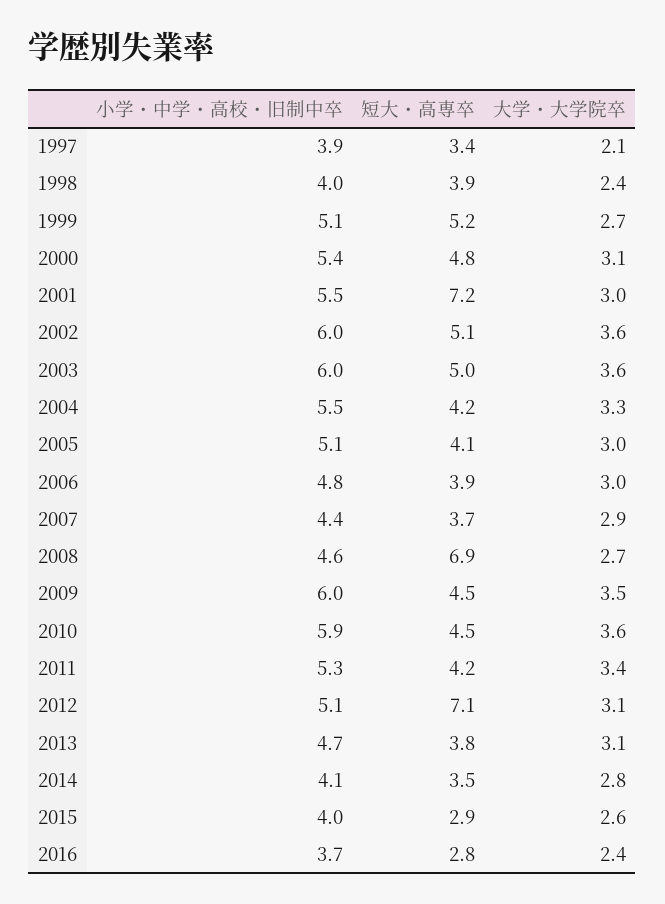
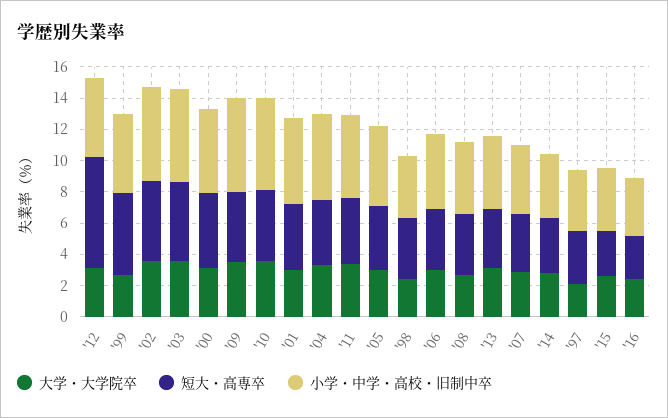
短大・高専卒, 2001: 7.2 -> 4
短大・高専卒, 2008: 6.9 -> 4

